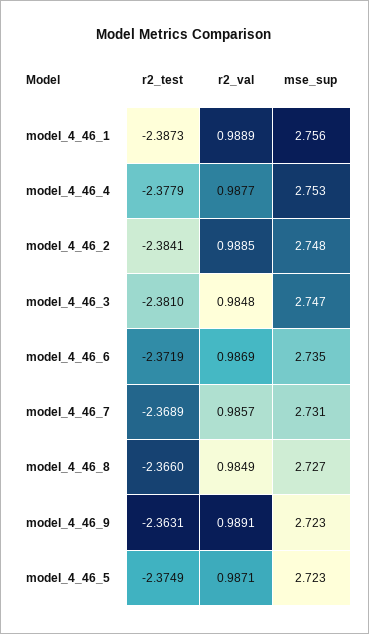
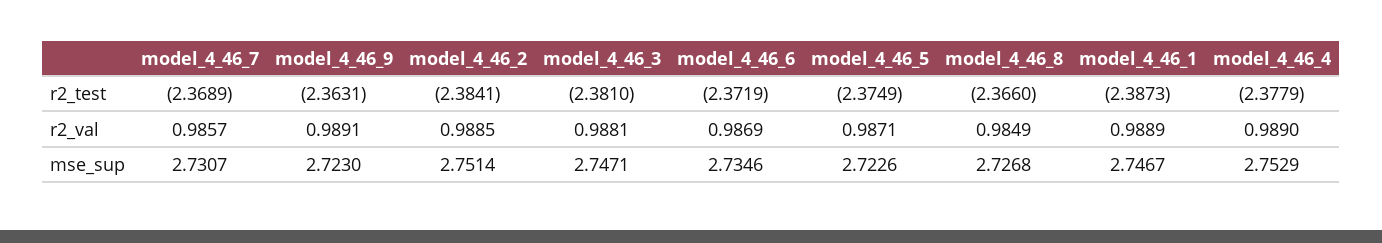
mse_sup, model_4_46_1: 2.756 -> 2.7467
r2_val, model_4_46_4: 0.9877 -> 0.989
mse_sup, model_4_46_2: 2.748 -> 2.7514
r2_val, model_4_46_3: 0.9848 -> 0.9881

